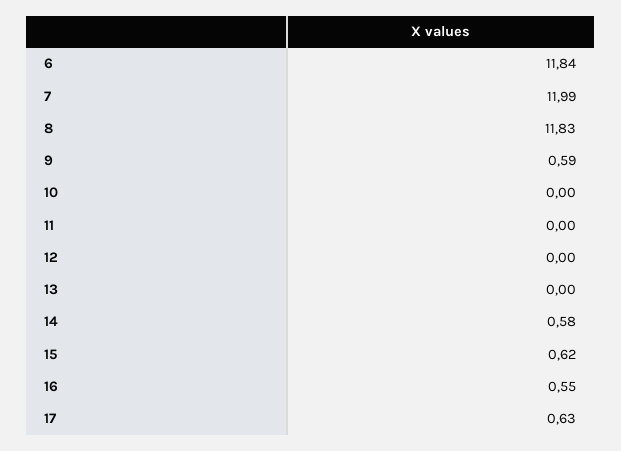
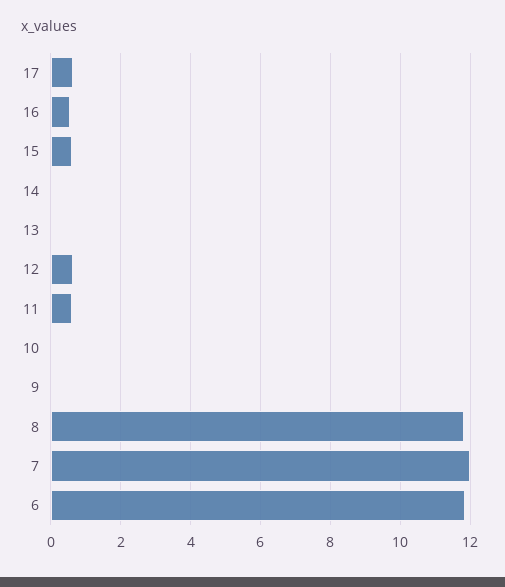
9: 0.59 -> 0
11: 0 -> 0.6
12: 0 -> 0.6
14: 0.58 -> 0

